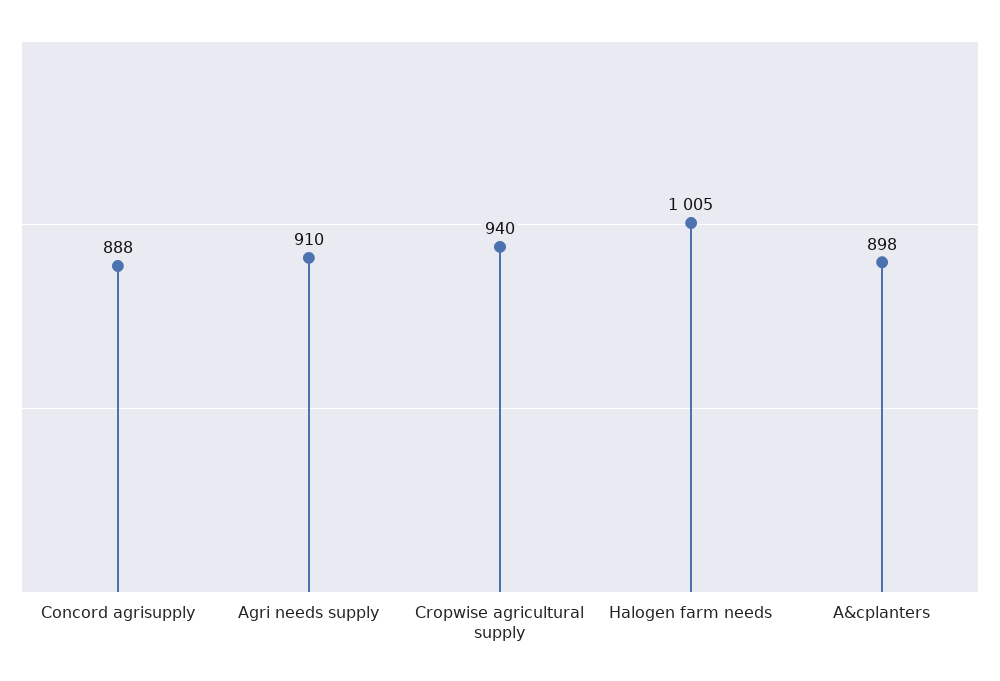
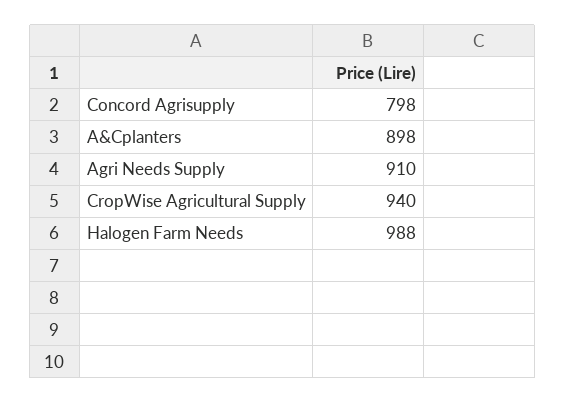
Concord agrisupply: 888 -> 798
Halogen farm needs: 1005 -> 988

